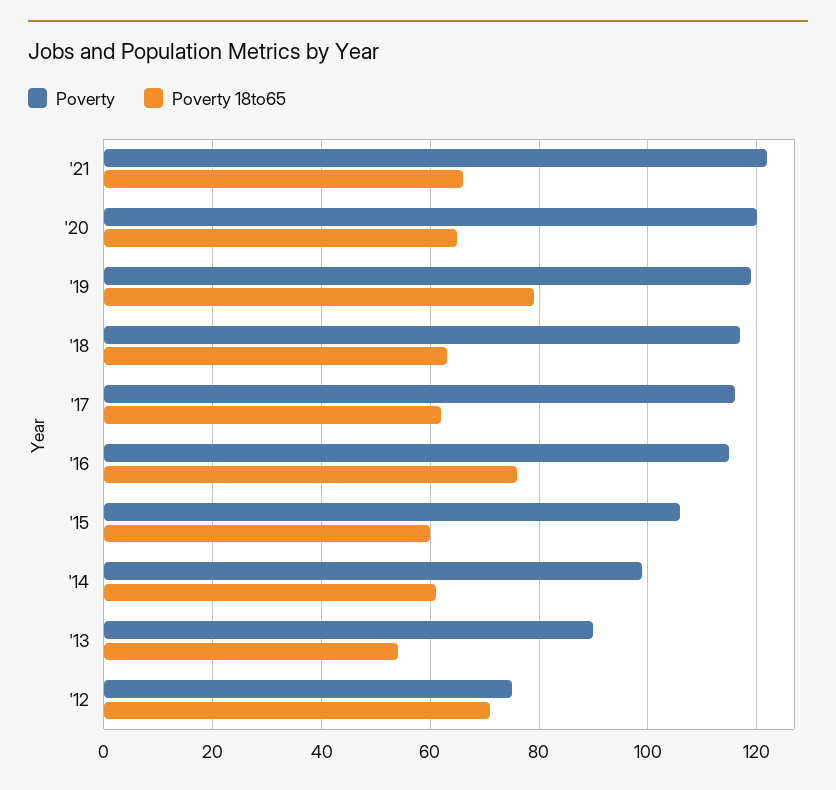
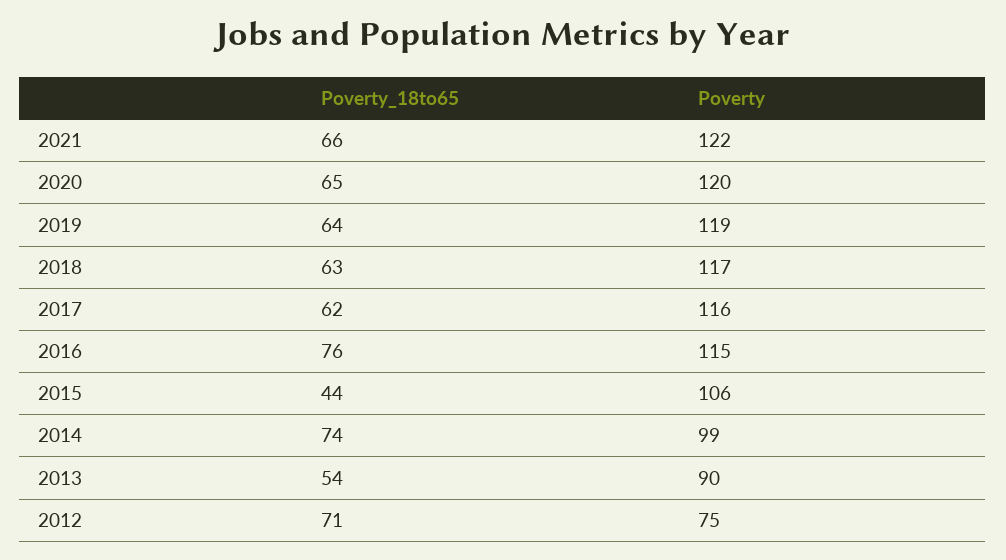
Poverty 18to65, '19: 80 -> 64
Poverty 18to65, '15: 60 -> 44
Poverty 18to65, '14: 60 -> 74

